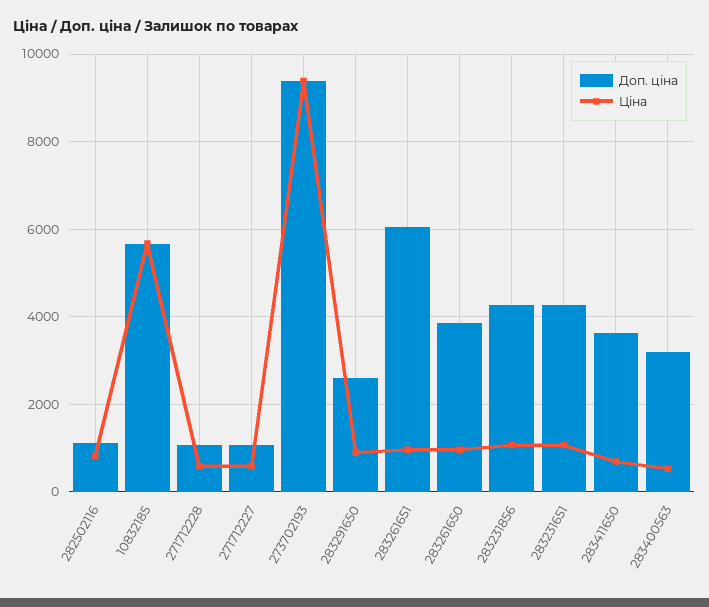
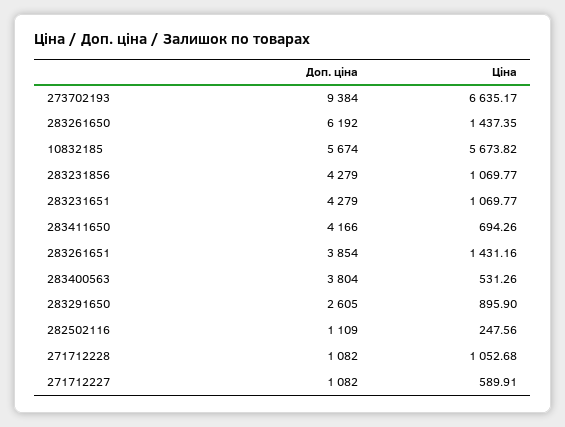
Ціна, 282502116: 800 -> 247.56
Ціна, 271712228: 600 -> 1052.68
Ціна, 273702193: 9400 -> 6635.17
Доп. ціна, 283261651: 6000 -> 3854
Ціна, 283261651: 1000 -> 1431.16
Доп. ціна, 283261650: 3800 -> 6192
Ціна, 283261650: 1000 -> 1437.35
Доп. ціна, 283411650: 3600 -> 4166
Доп. ціна, 283400563: 3200 -> 3804

